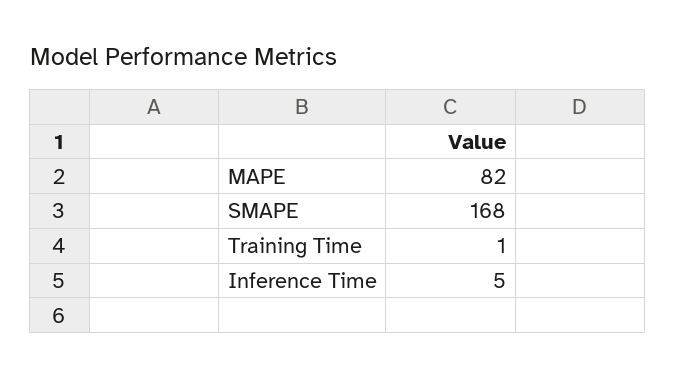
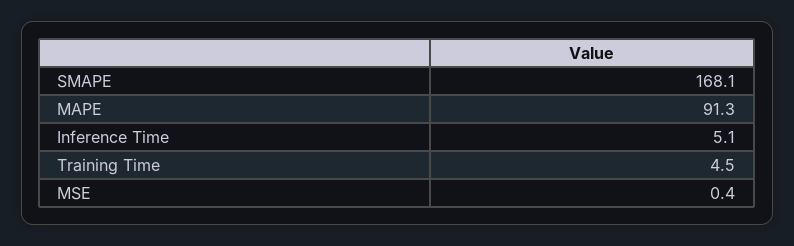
MAPE: 82 -> 91.3
Training Time: 1 -> 4.5
MSE: none -> 0.4

